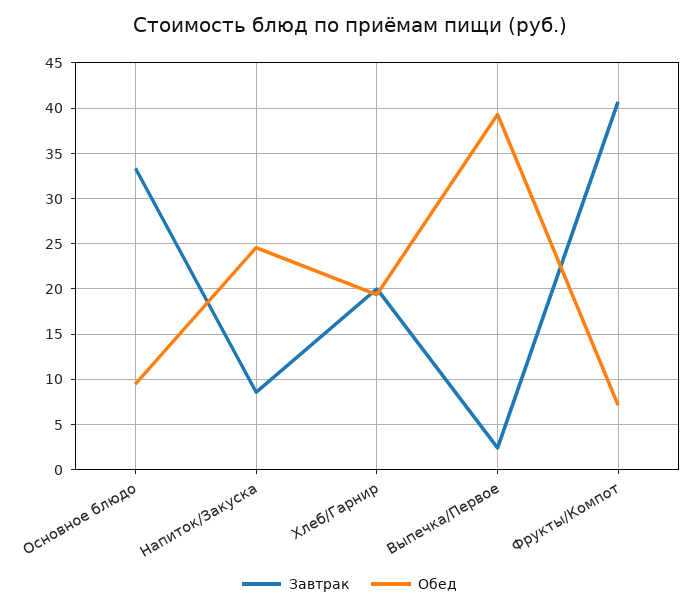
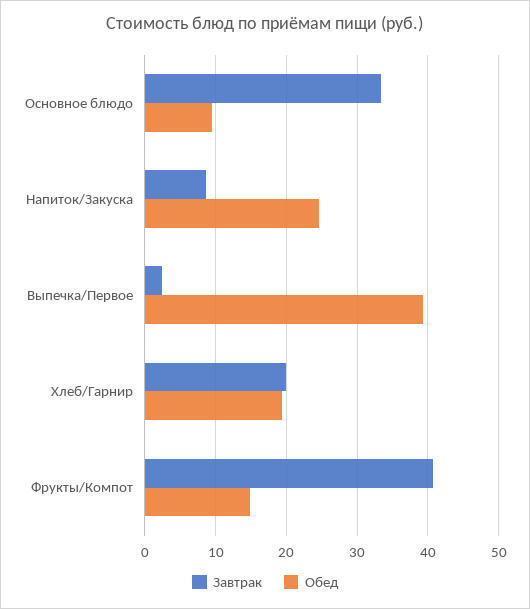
Обед, Фрукты/Компот: 7 -> 15

